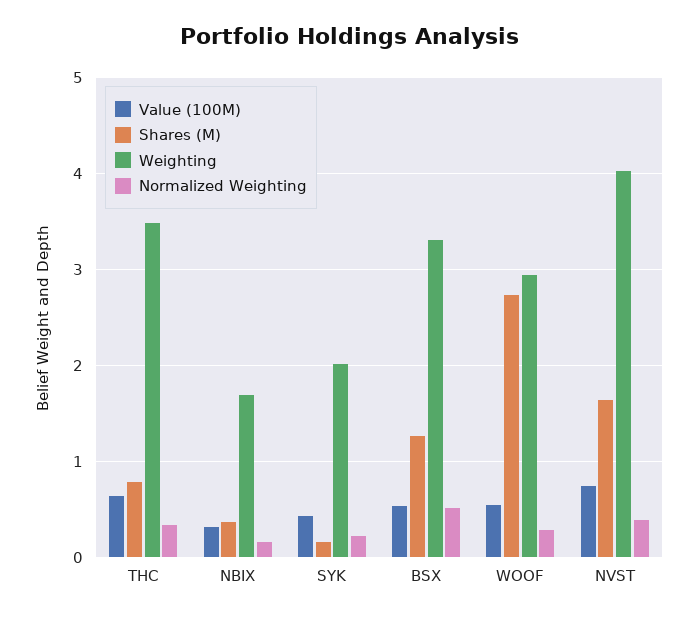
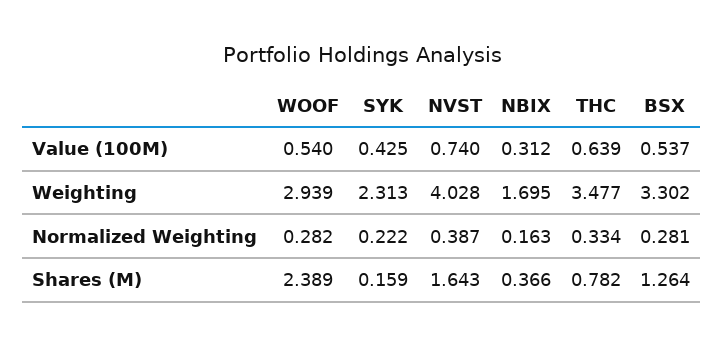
Weighting, SYK: 2 -> 2.313
Normalized Weighting, BSX: 0.5 -> 0.281
Shares (M), WOOF: 2.7 -> 2.389

